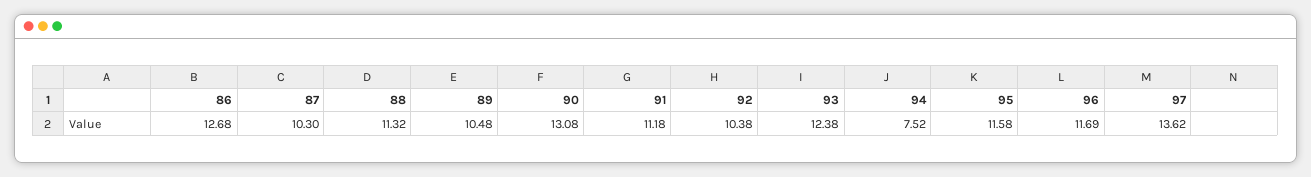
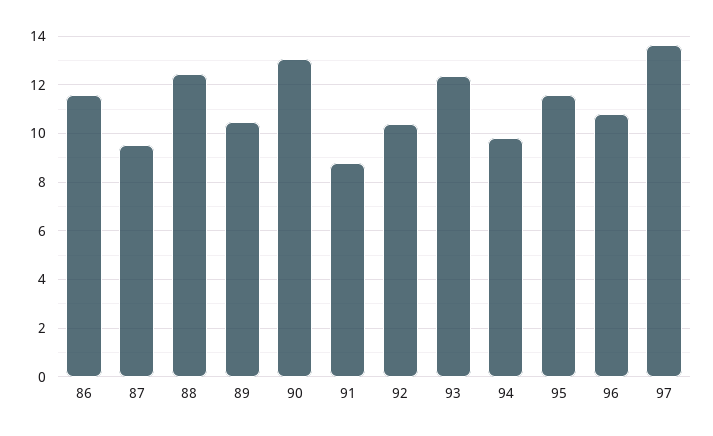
86: 12.68 -> 11.5
87: 10.3 -> 9.5
88: 11.32 -> 12.5
91: 11.18 -> 8.75
94: 7.52 -> 9.75
96: 11.69 -> 10.75

